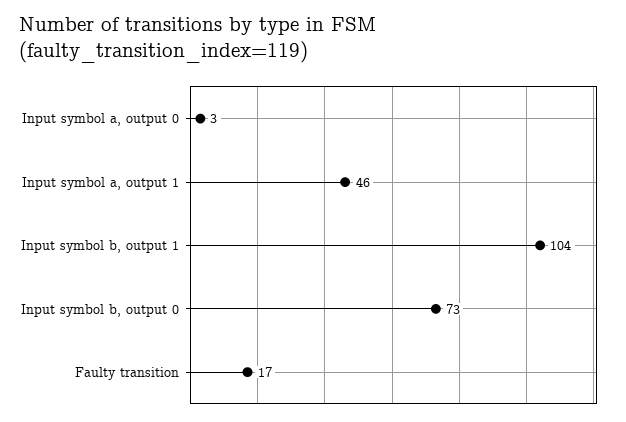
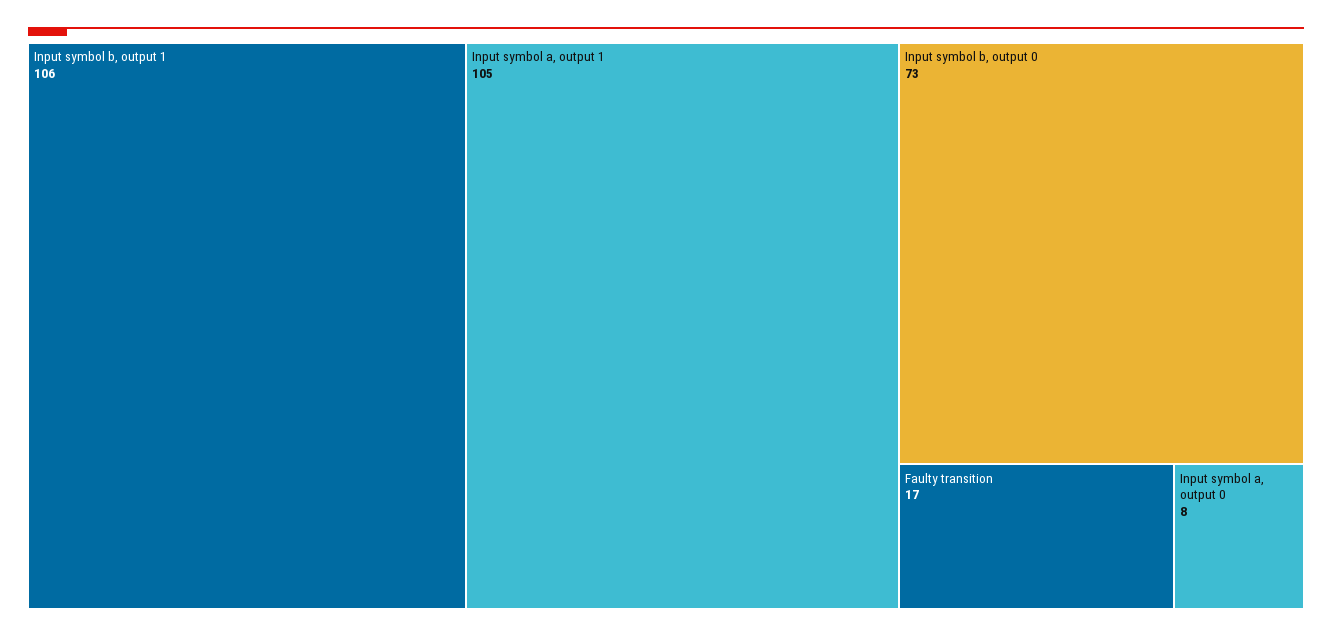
Input symbol a, output 0: 3 -> 8
Input symbol a, output 1: 46 -> 105
Input symbol b, output 1: 104 -> 106

